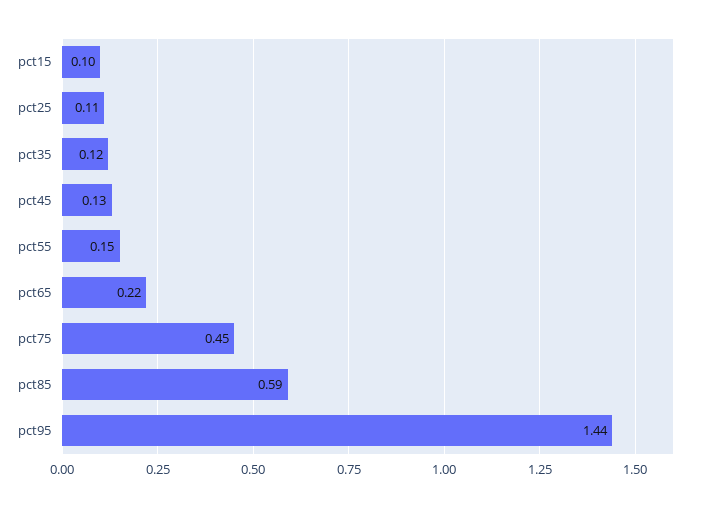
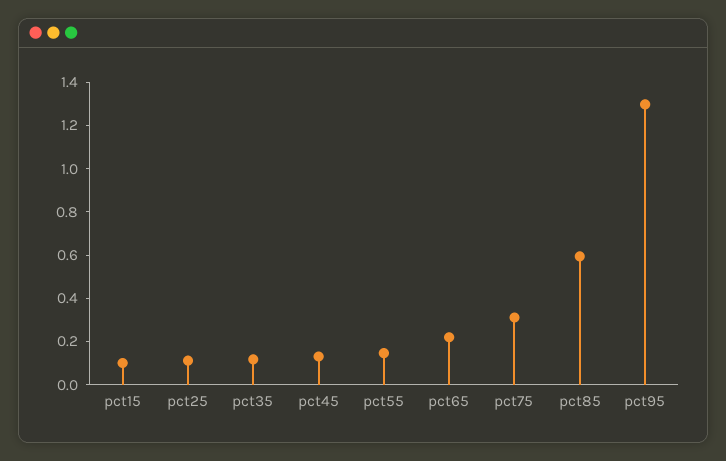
pct75: 0.45 -> 0.3
pct95: 1.44 -> 1.3

